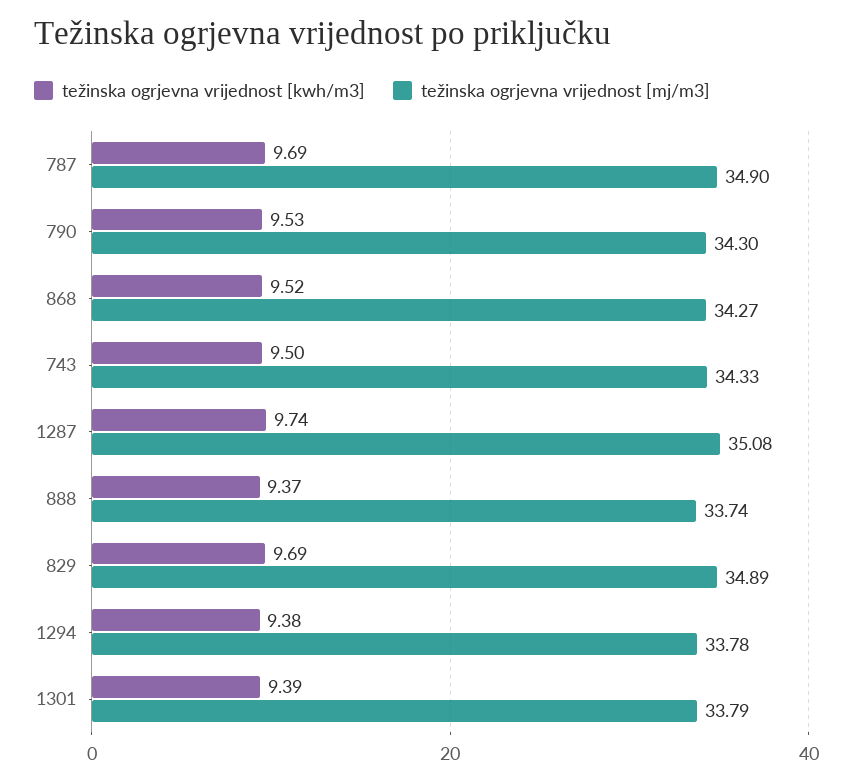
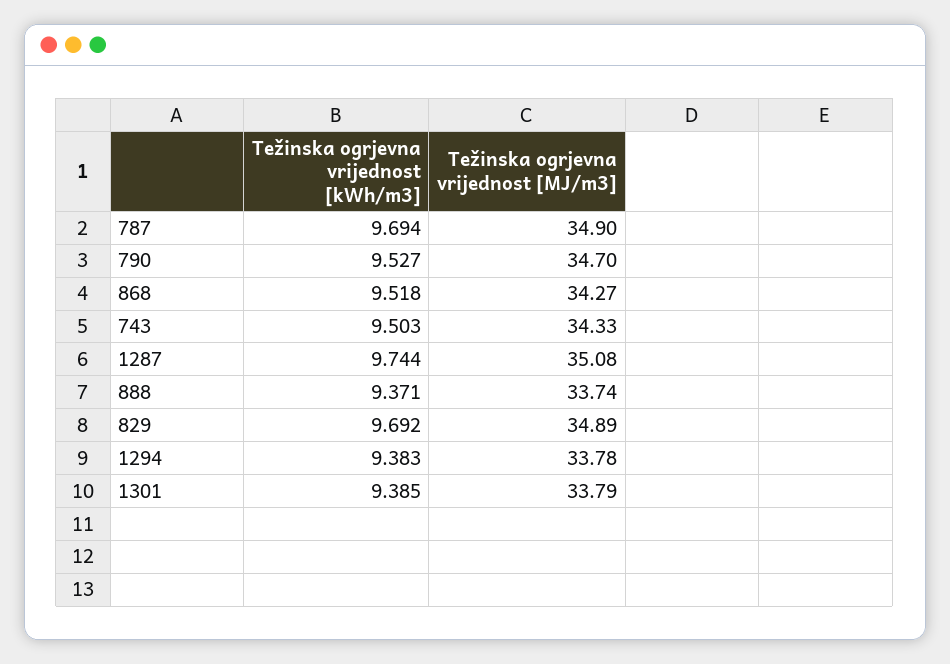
težinska ogrjevna vrijednost [mj/m3], 790: 34.3 -> 34.7

